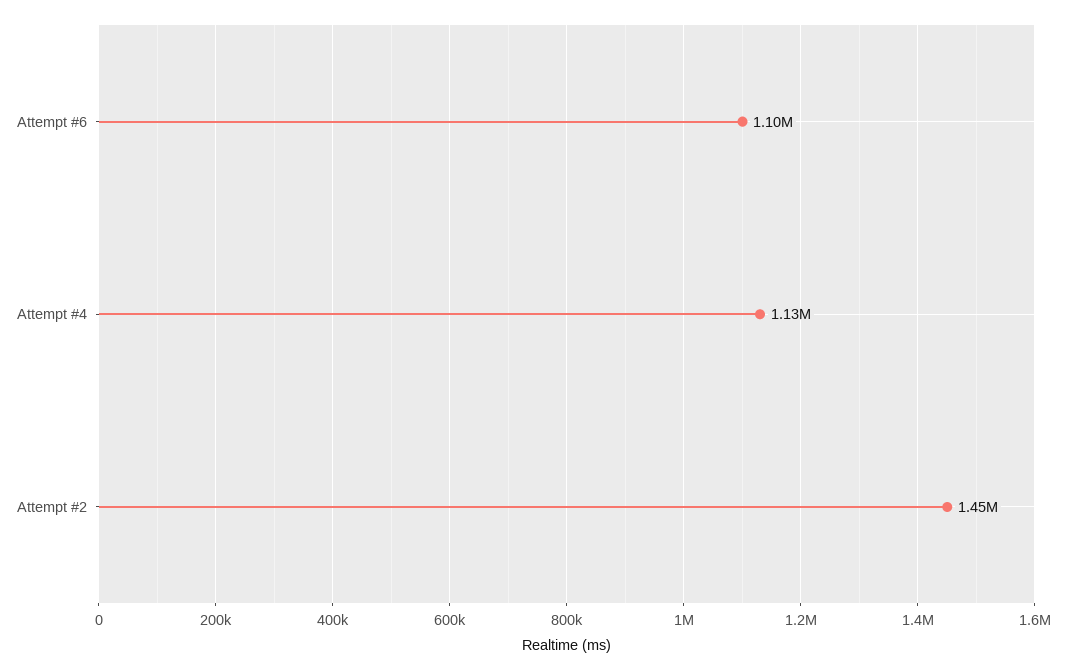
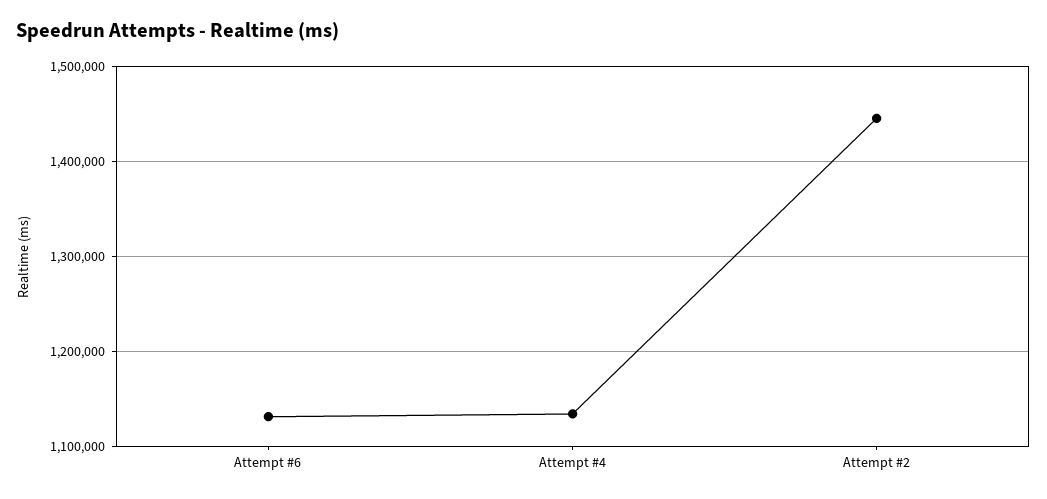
Attempt #6: 1100000 -> 1130000

